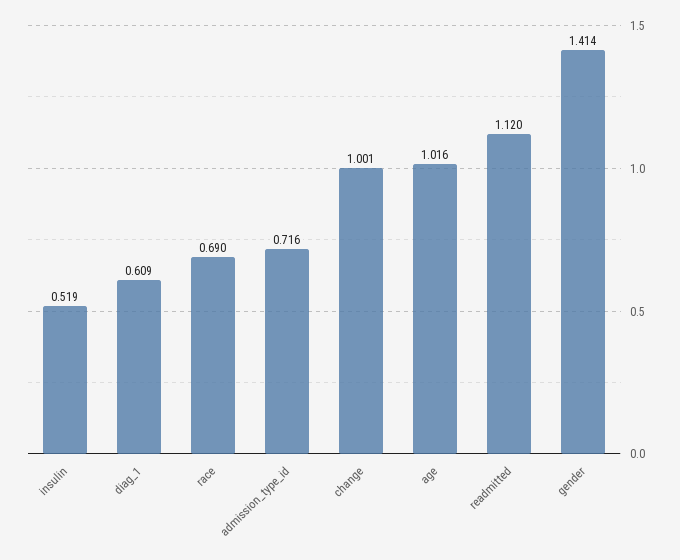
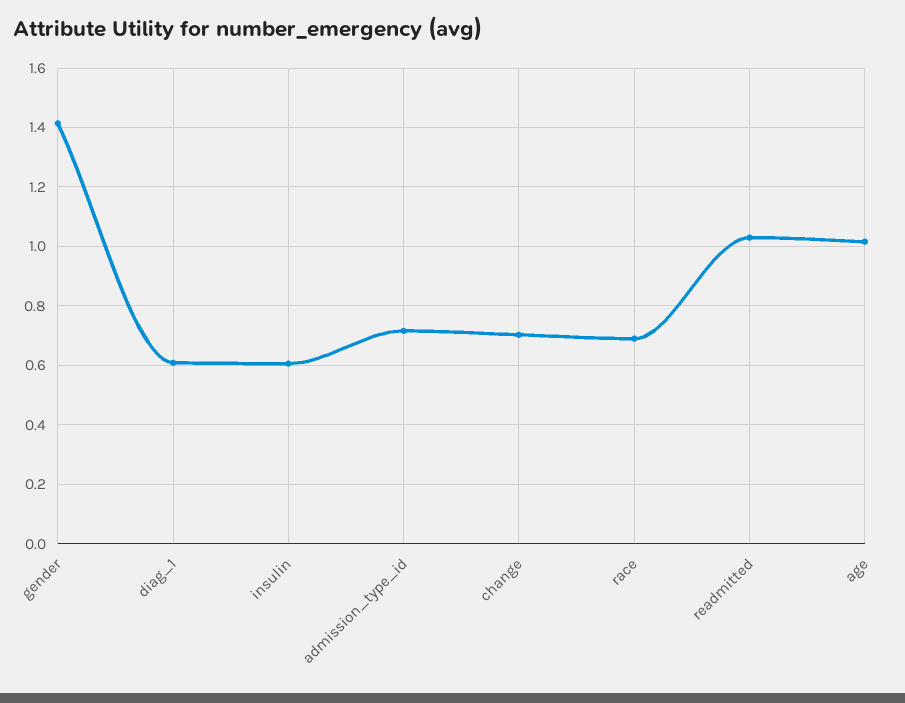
insulin: 0.519 -> 0.6
change: 1.001 -> 0.7
readmitted: 1.12 -> 1.025

